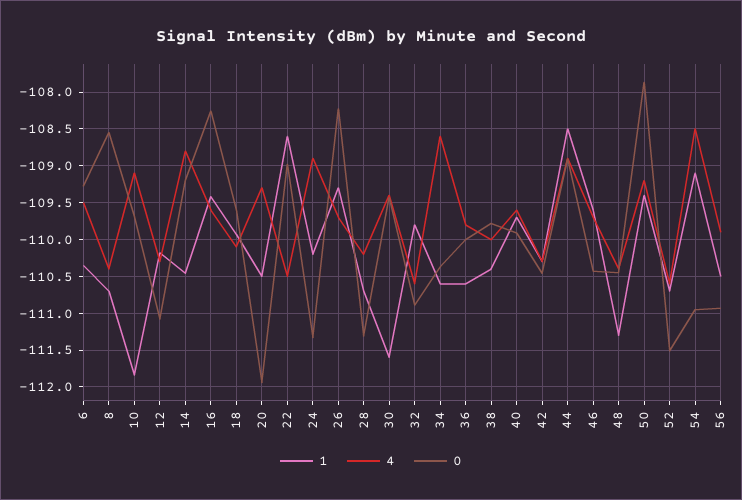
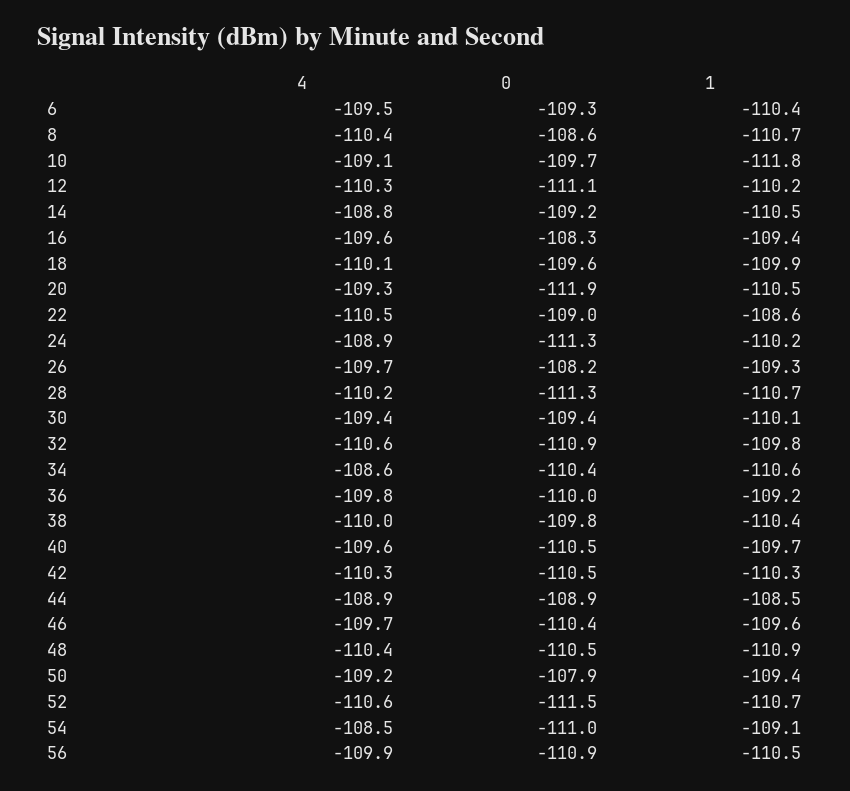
1, 30: -111.6 -> -110.1
1, 36: -110.6 -> -109.2
0, 40: -109.9 -> -110.5
1, 48: -111.3 -> -110.9

